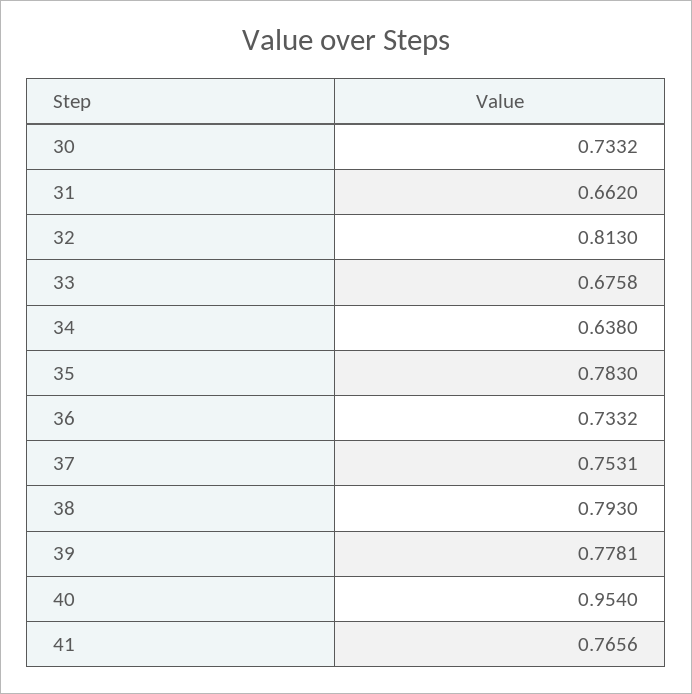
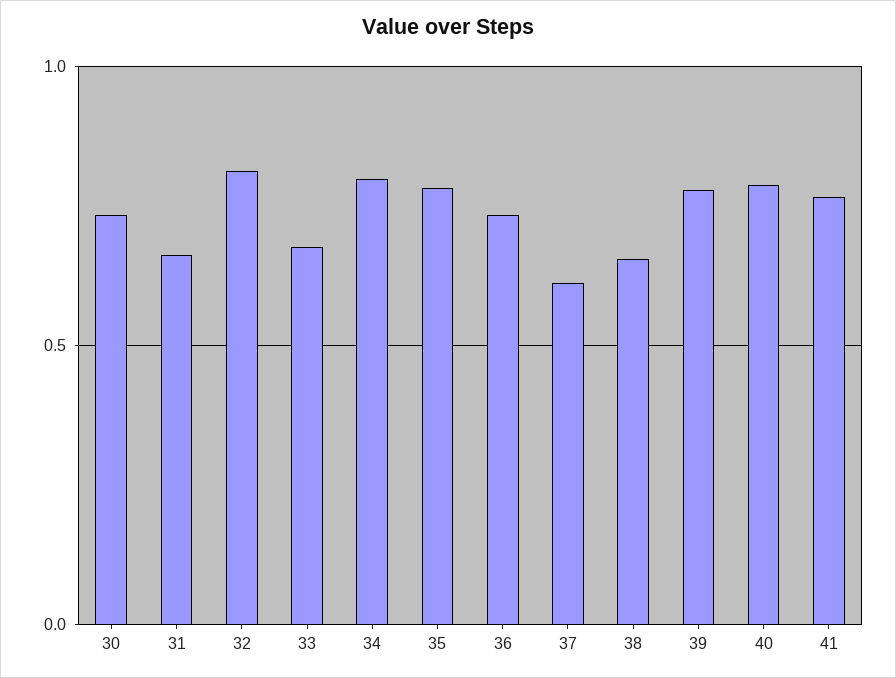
34: 0.638 -> 0.8
37: 0.7531 -> 0.6
38: 0.793 -> 0.65
40: 0.954 -> 0.8

